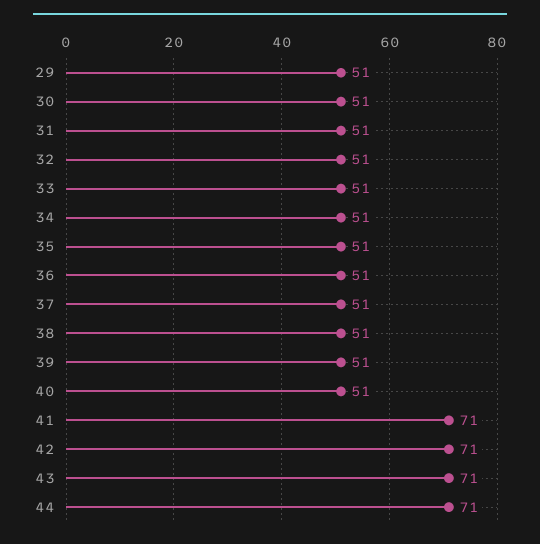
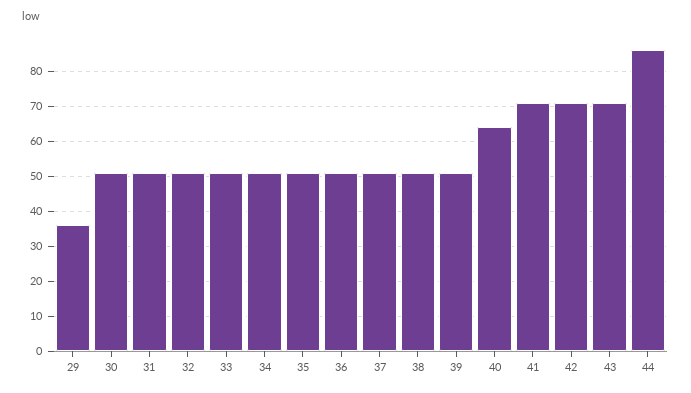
29: 51 -> 35
40: 51 -> 65
44: 71 -> 85

